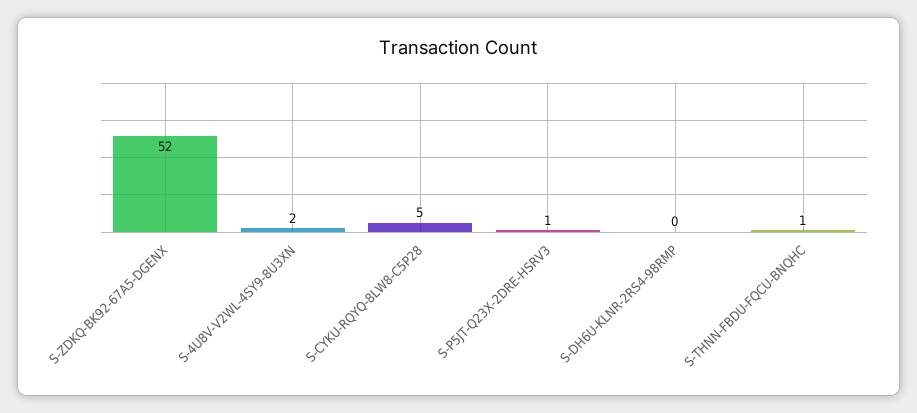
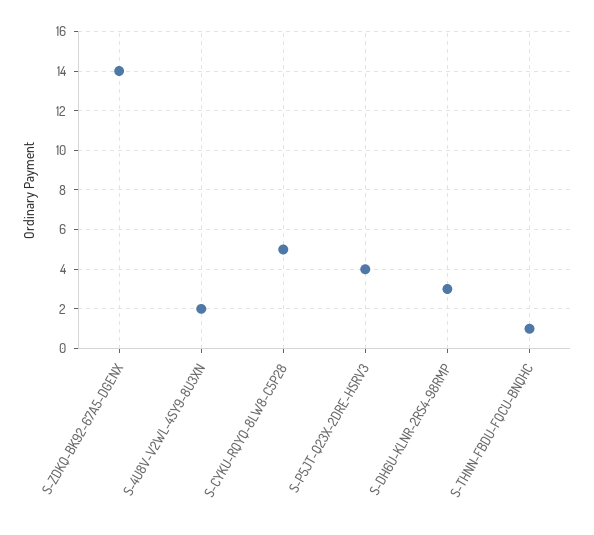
S-ZDKQ-BK92-67A5-DGENX: 52 -> 14
S-P5JT-Q23X-2DRE-HSRV3: 1 -> 4
S-DH6U-KLNR-2RS4-98RMP: 0 -> 3

